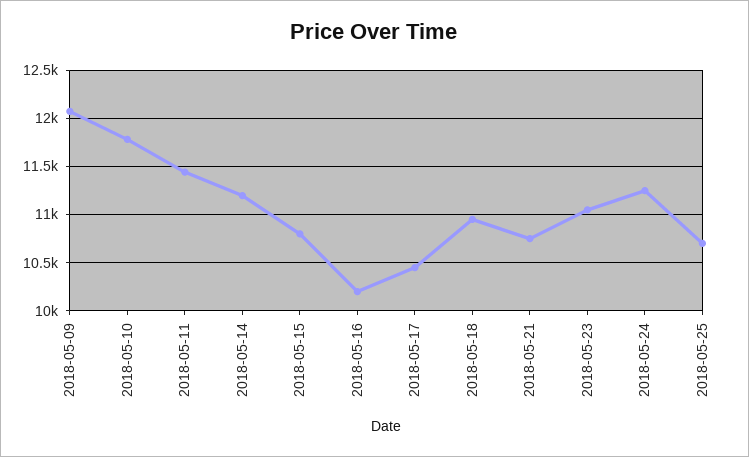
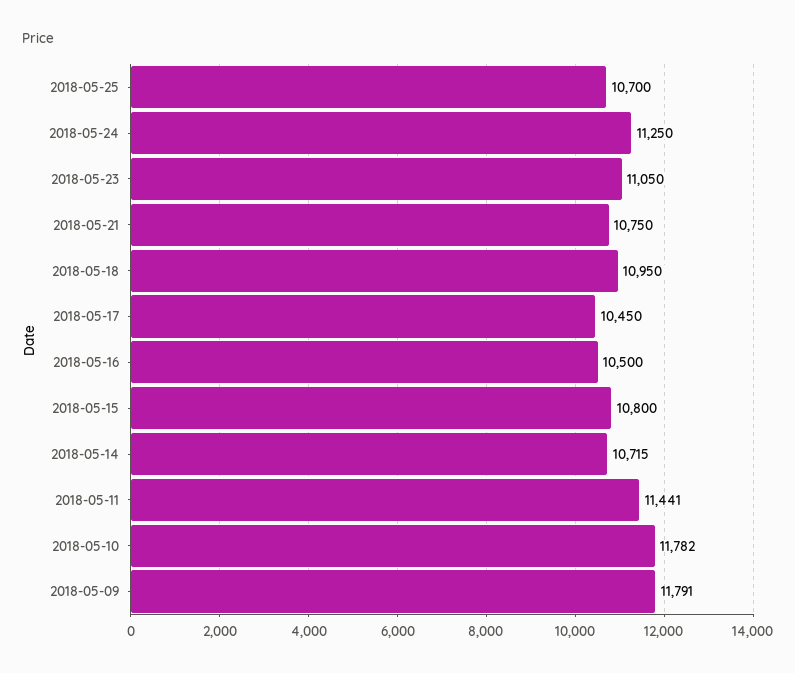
2018-05-09: 12100 -> 11791
2018-05-14: 11200 -> 10715
2018-05-16: 10200 -> 10500

